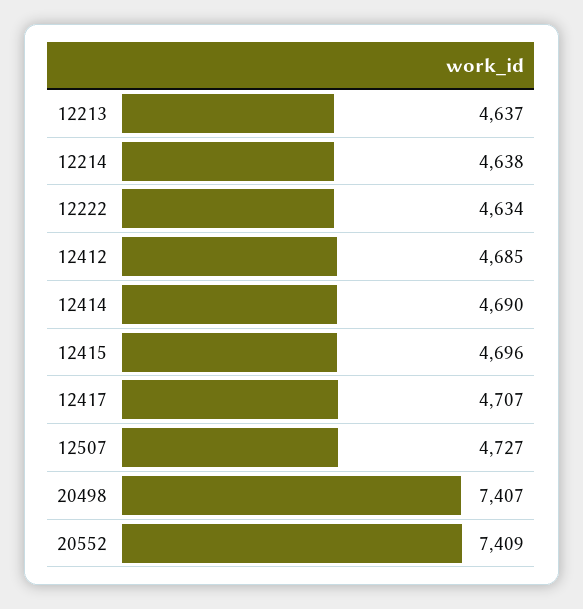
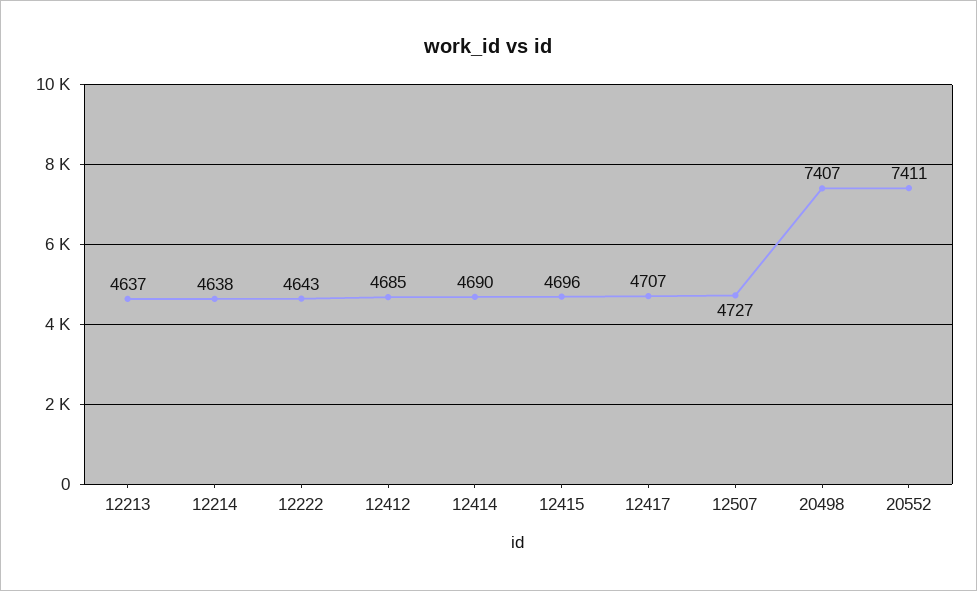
12222: 4634 -> 4643
20552: 7409 -> 7411

